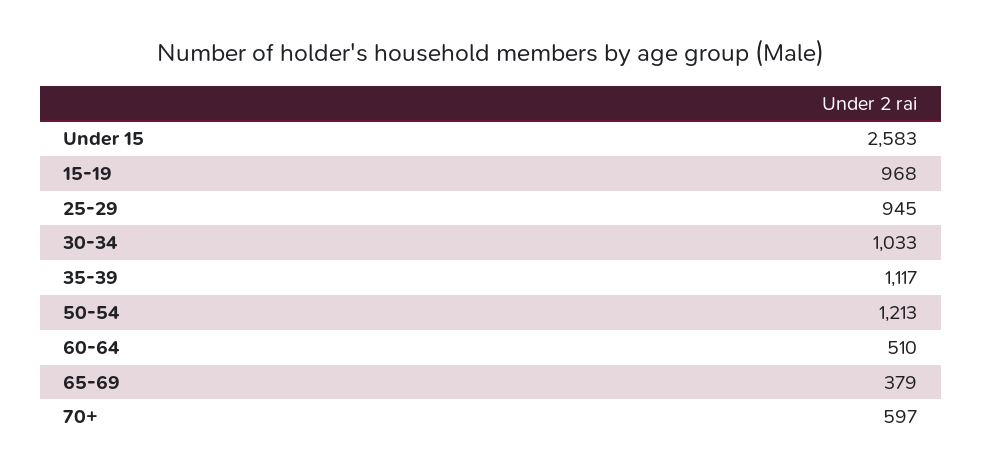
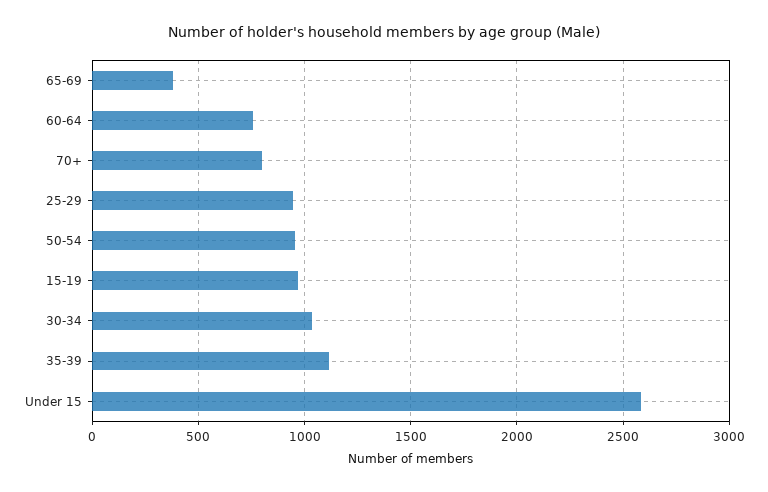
50-54: 1213 -> 950
60-64: 510 -> 750
70+: 597 -> 800

